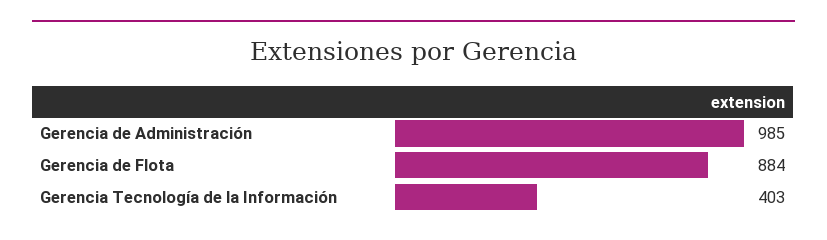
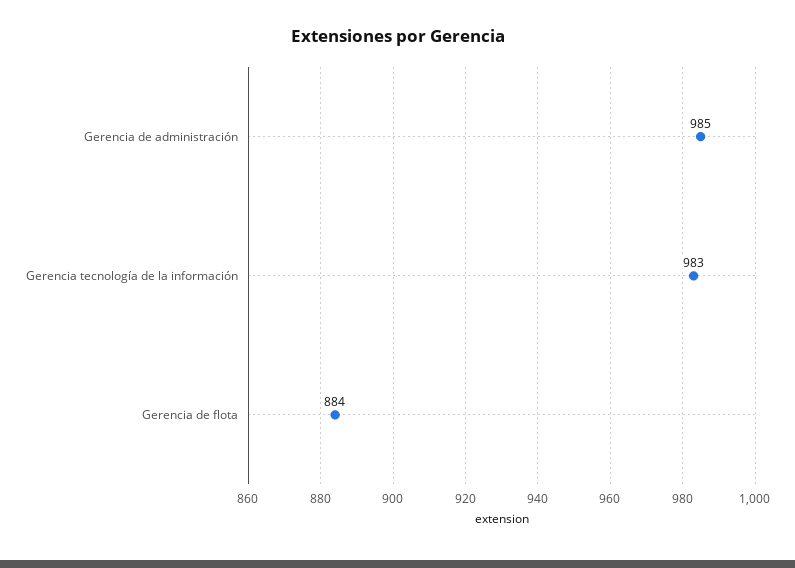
Gerencia Tecnología de la Información: 403 -> 983

